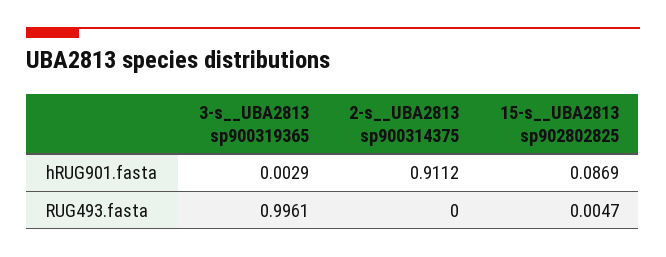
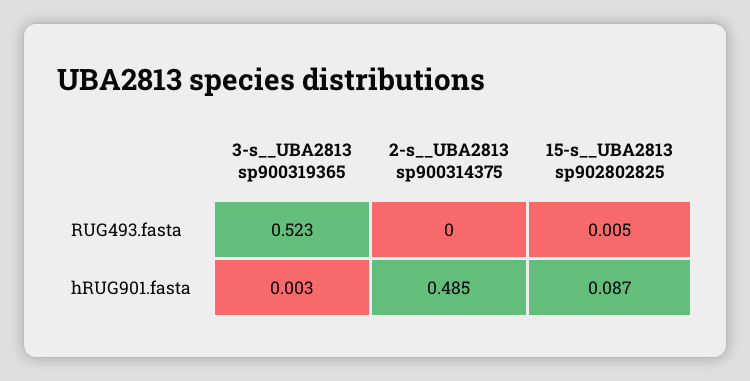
2-s__UBA2813 sp900314375, hRUG901.fasta: 0.9112 -> 0.485
3-s__UBA2813 sp900319365, RUG493.fasta: 0.9961 -> 0.523

